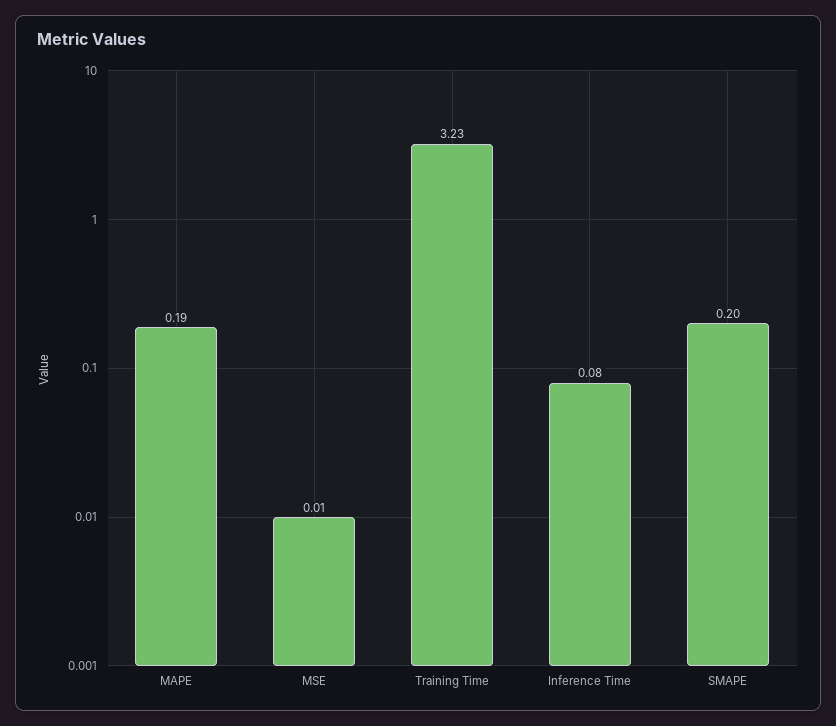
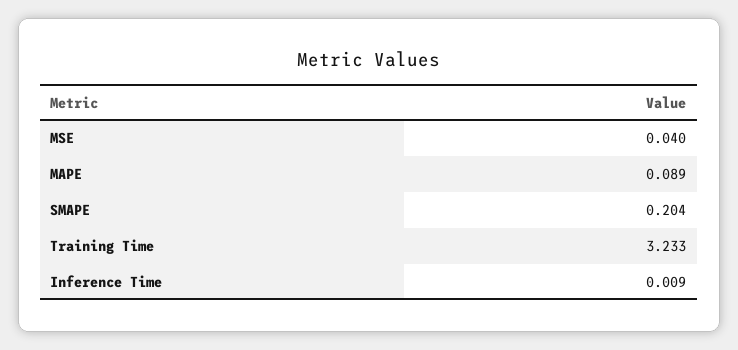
MAPE: 0.19 -> 0.089
MSE: 0.01 -> 0.04
Inference Time: 0.08 -> 0.009

